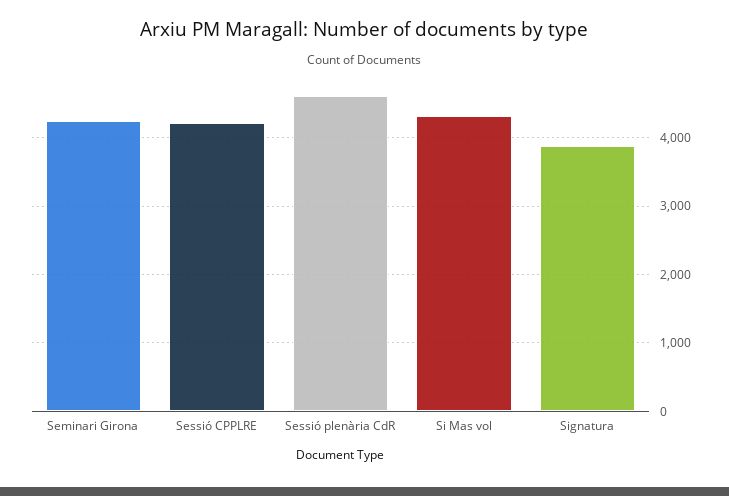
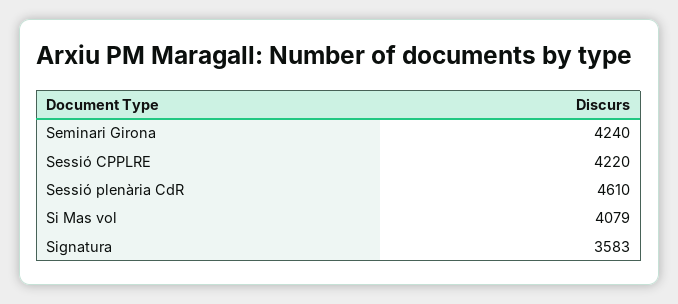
Si Mas vol: 4300 -> 4079
Signatura: 3900 -> 3583

